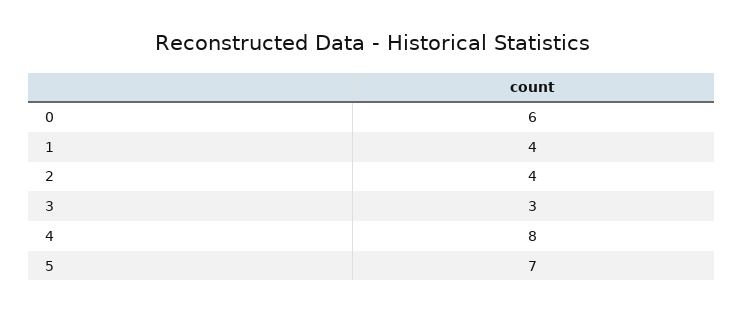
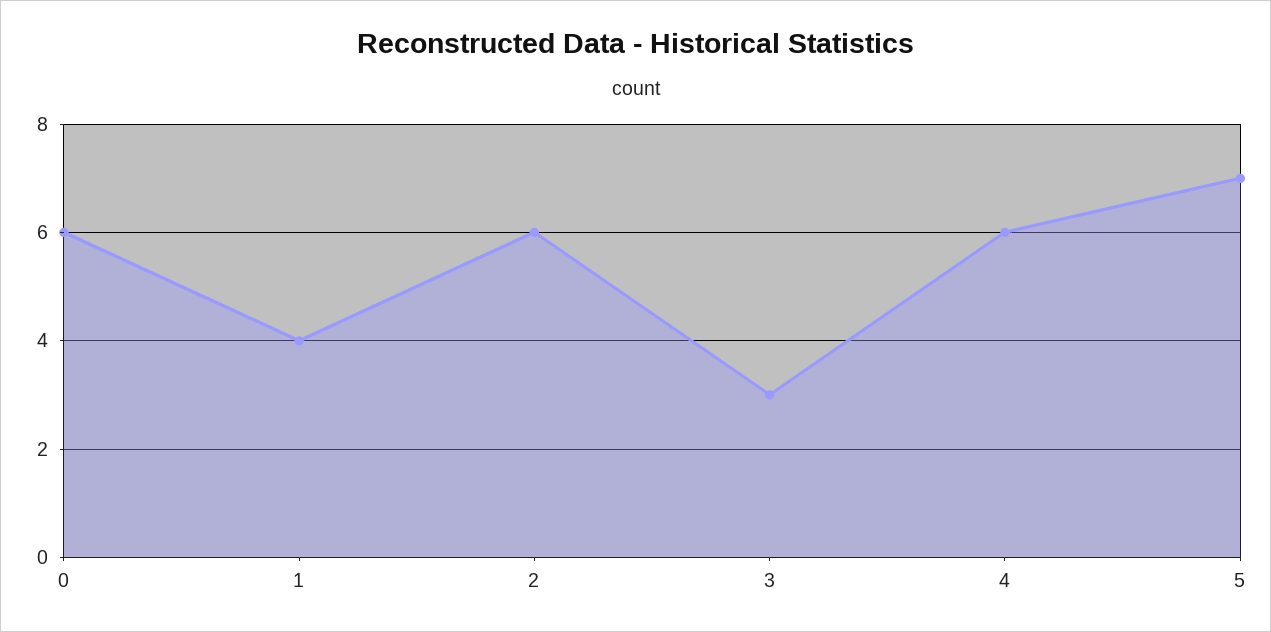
2: 4 -> 6
4: 8 -> 6

